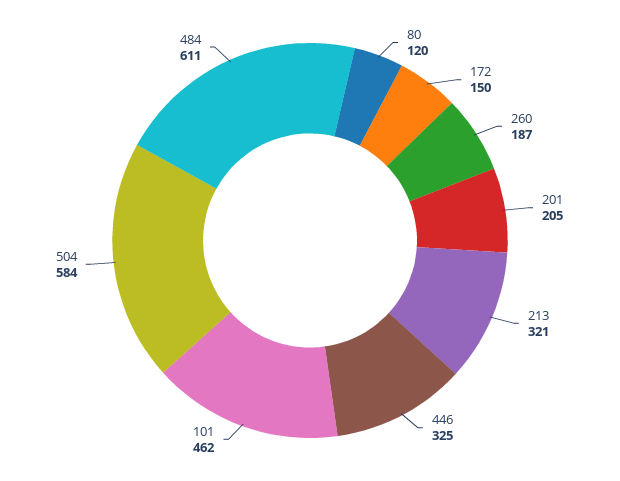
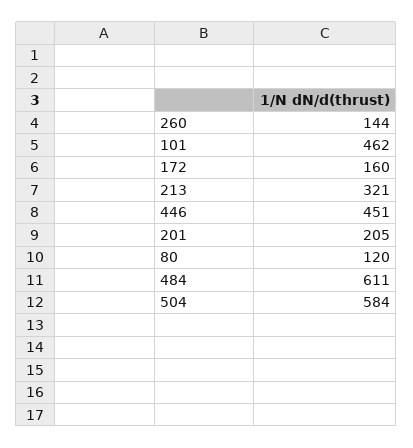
172: 150 -> 160
260: 187 -> 144
446: 325 -> 451

